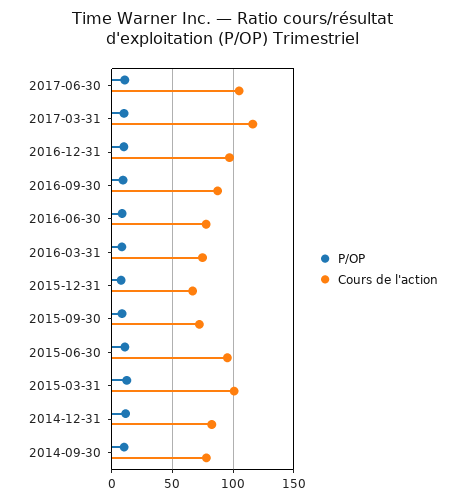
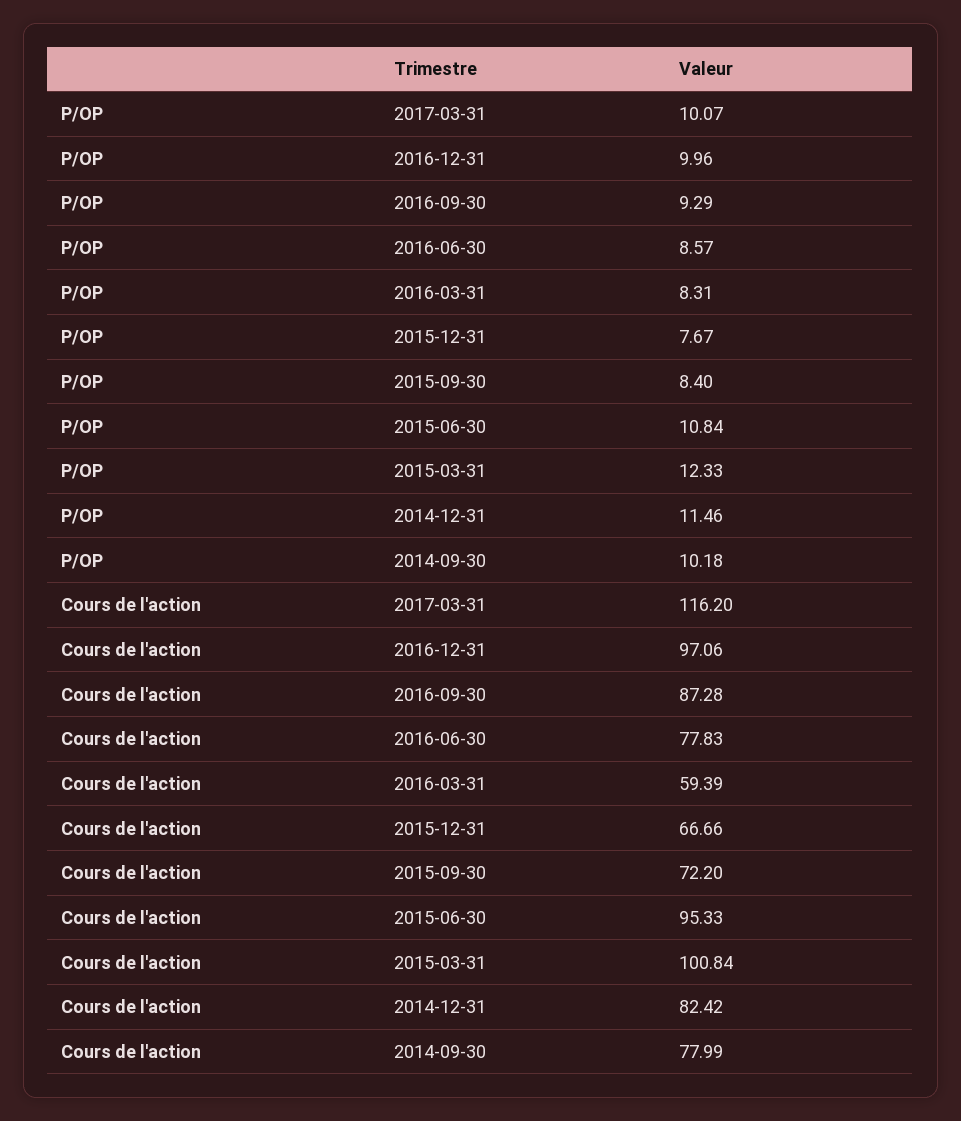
P/OP, 2017-06-30: 10 -> none
Cours de l'action, 2017-06-30: 105 -> none
Cours de l'action, 2016-03-31: 75 -> 59.39

